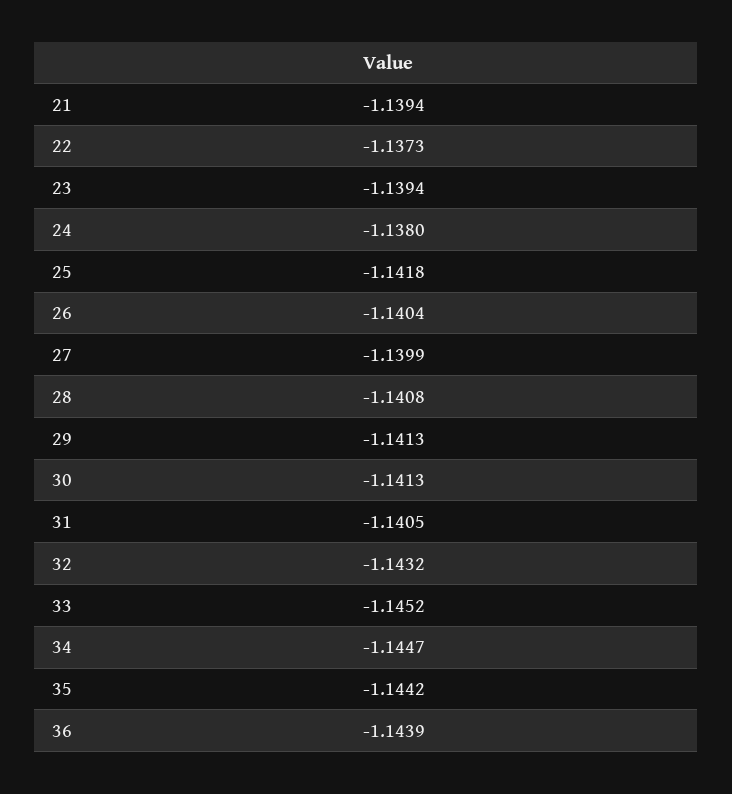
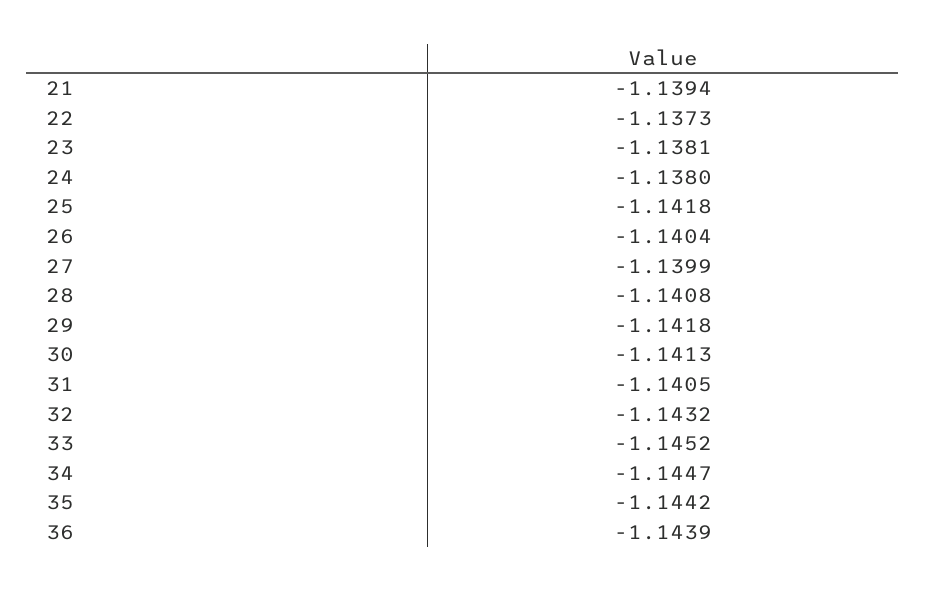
23: -1.1394 -> -1.1381
29: -1.1413 -> -1.1418

